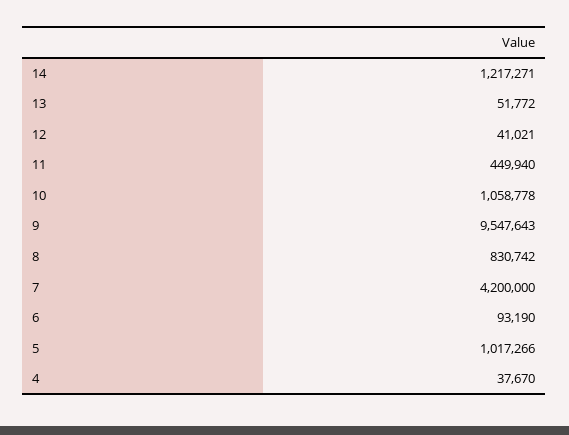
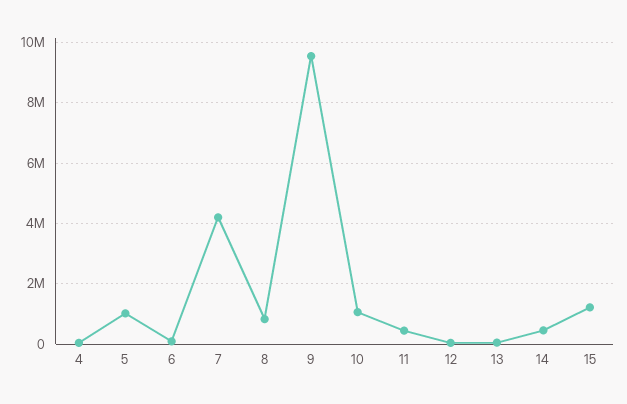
14: 1217271 -> 400000
15: none -> 1200000

